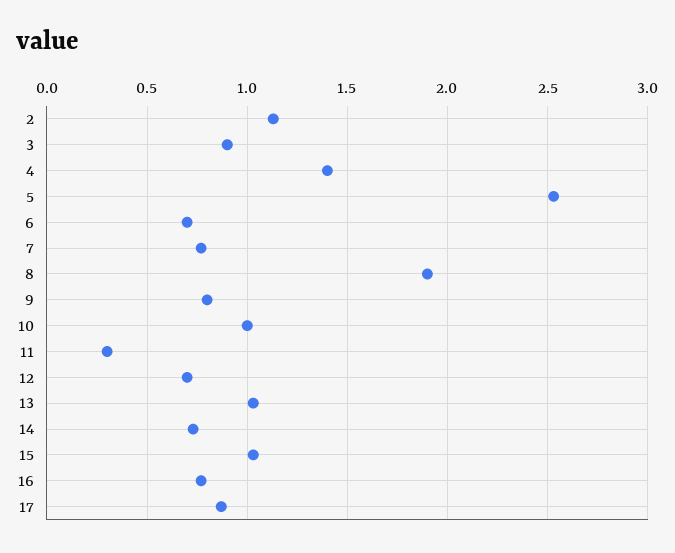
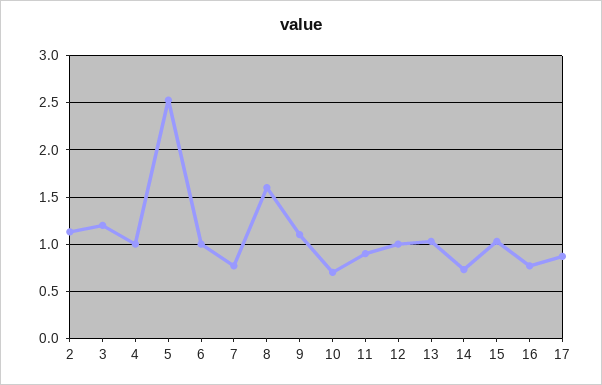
3: 0.9 -> 1.2
4: 1.4 -> 1
6: 0.7 -> 1
8: 1.9 -> 1.6
9: 0.8 -> 1.1
10: 1 -> 0.7
11: 0.3 -> 0.9
12: 0.7 -> 1

